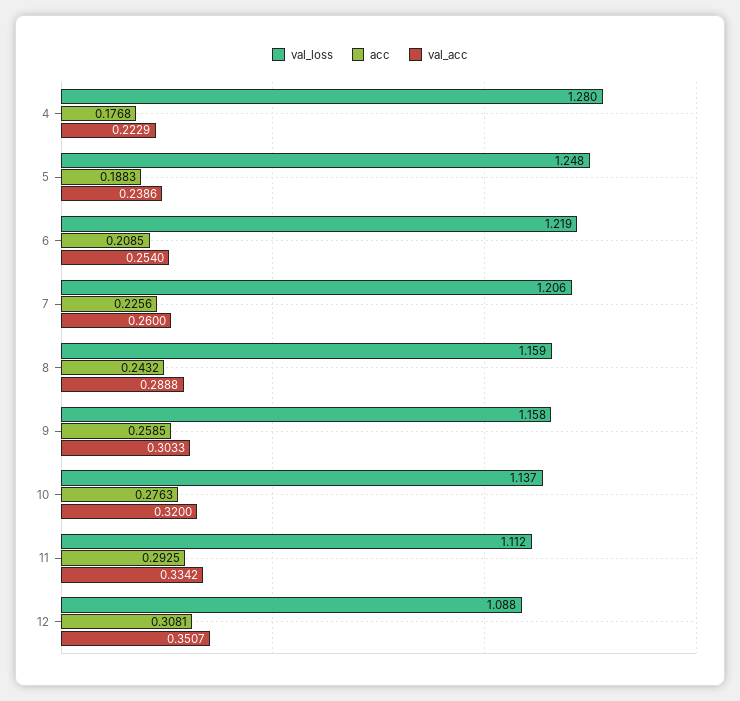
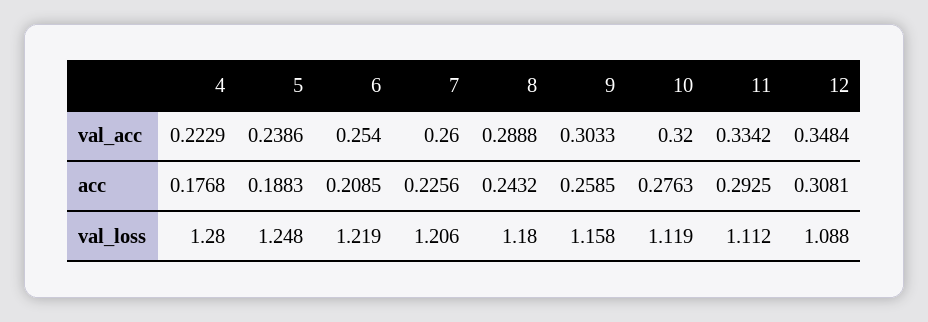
val_loss, 8: 1.159 -> 1.18
val_loss, 10: 1.137 -> 1.119
val_acc, 12: 0.3507 -> 0.3484

